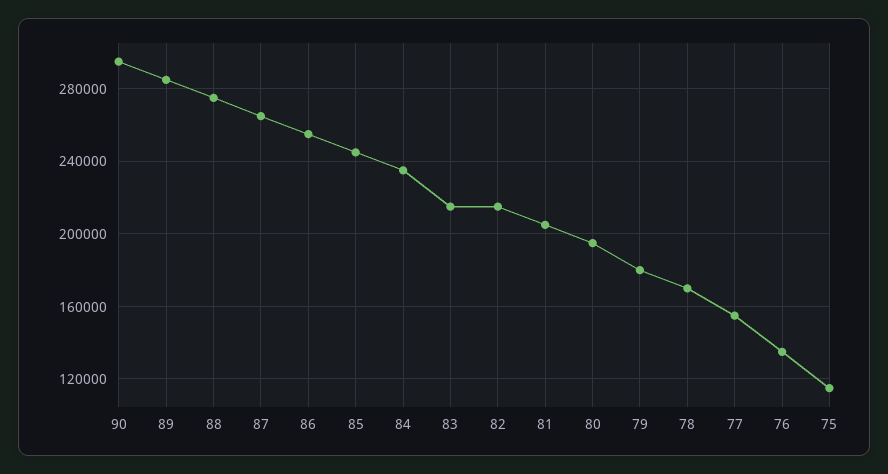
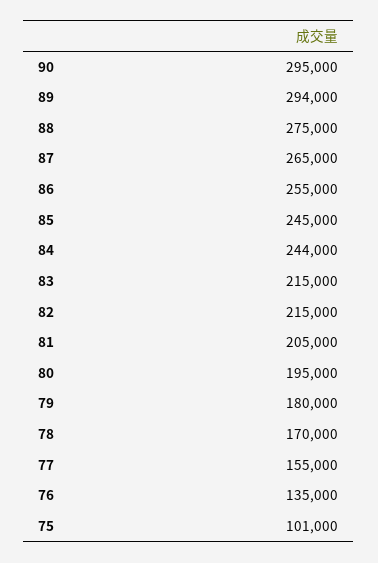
89: 285000 -> 294000
84: 235000 -> 244000
75: 115000 -> 101000

